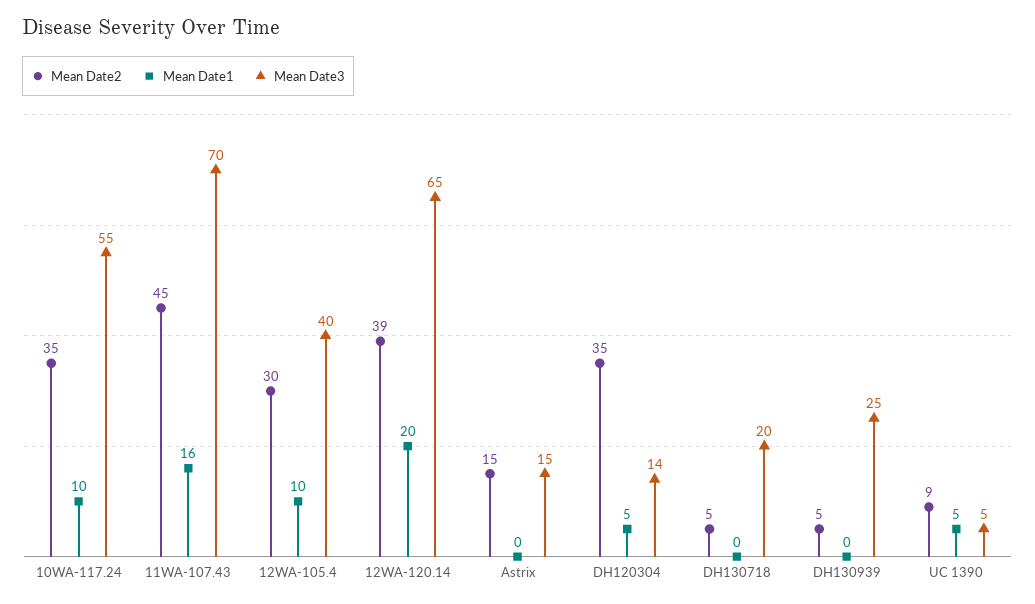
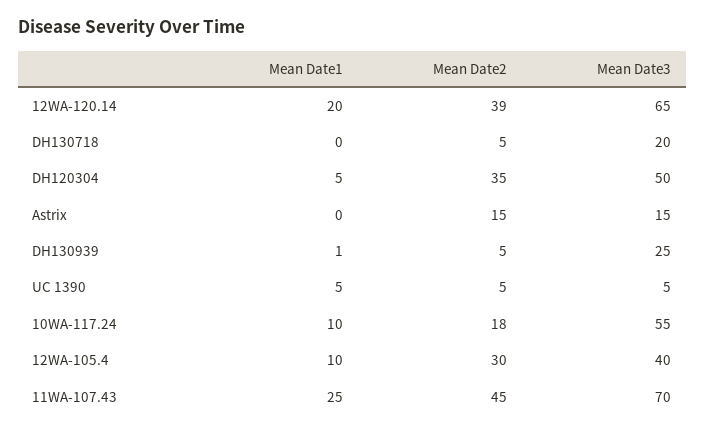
Mean Date2, 10WA-117.24: 35 -> 18
Mean Date1, 11WA-107.43: 16 -> 25
Mean Date3, DH120304: 14 -> 50
Mean Date1, DH130939: 0 -> 1
Mean Date2, UC 1390: 9 -> 5

